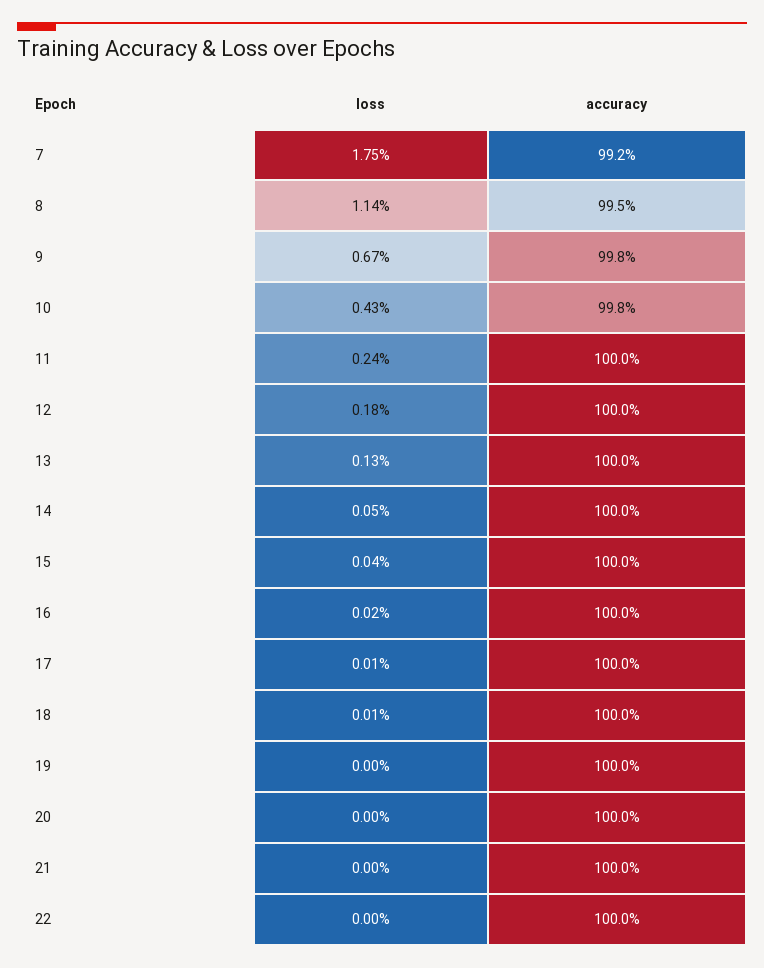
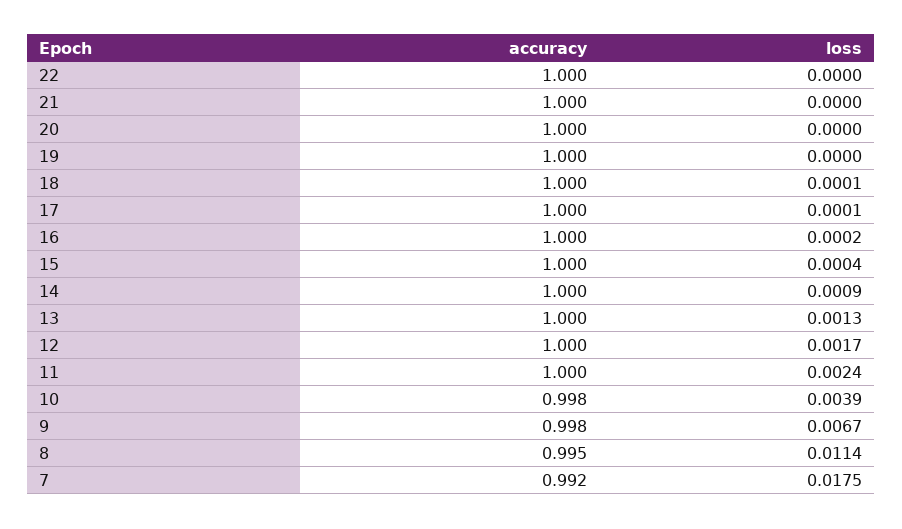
loss, 10: 0.0043 -> 0.0039
loss, 12: 0.0018 -> 0.0017
loss, 14: 0.0005 -> 0.0009

